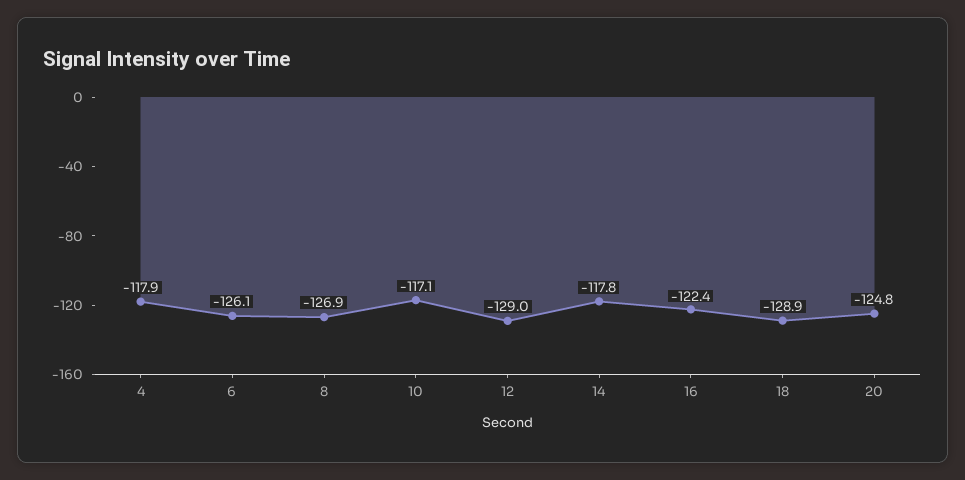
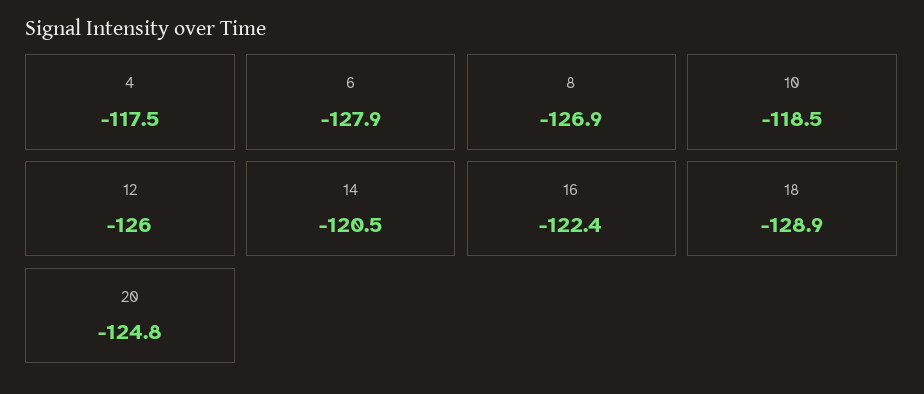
4: -117.9 -> -117.5
6: -126.1 -> -127.9
10: -117.1 -> -118.5
12: -129 -> -126
14: -117.8 -> -120.5

